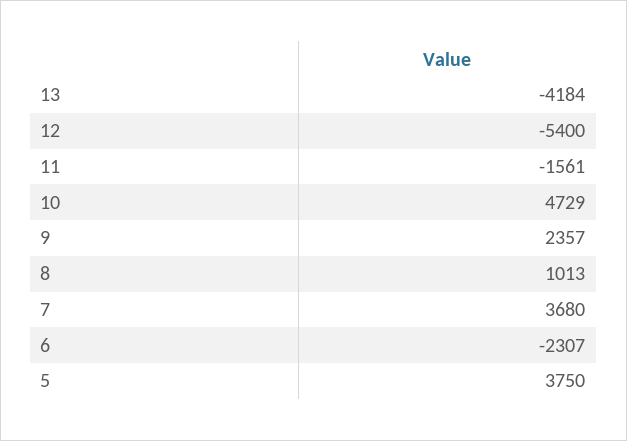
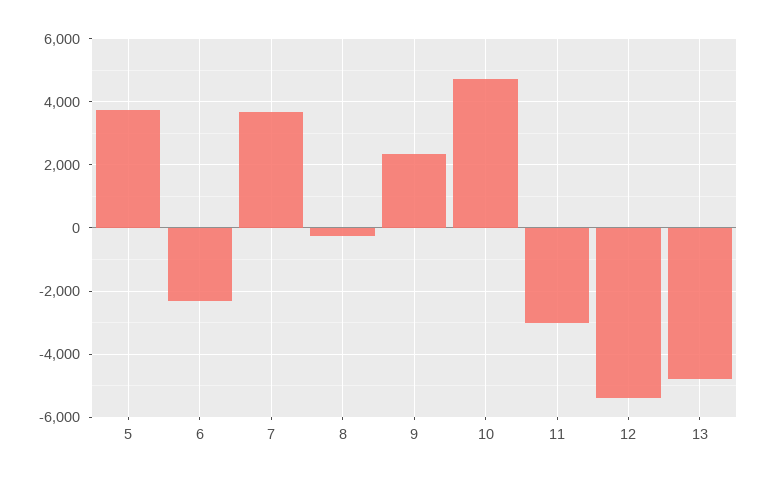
13: -4184 -> -4800
11: -1561 -> -3000
8: 1013 -> -200

